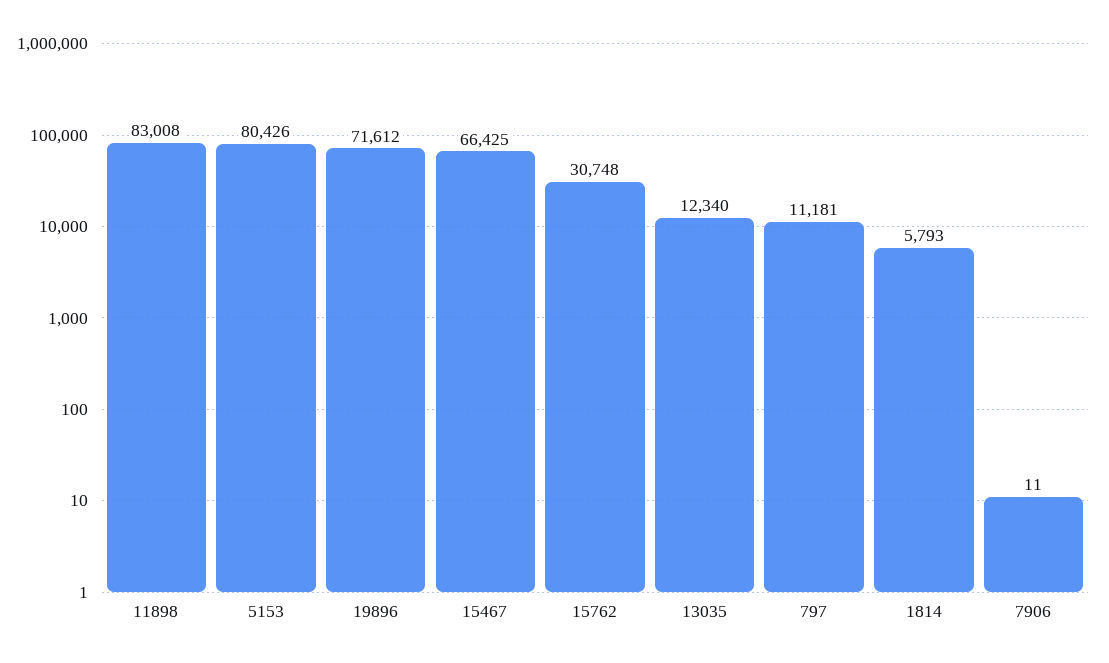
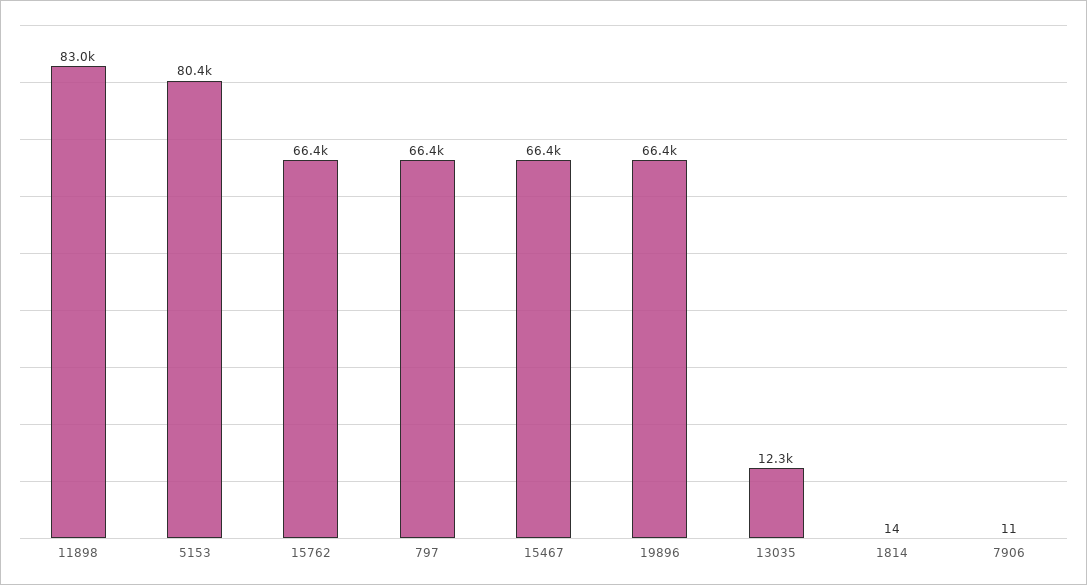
19896: 71612 -> 66400
15762: 30748 -> 66400
797: 11181 -> 66400
1814: 5793 -> 14

